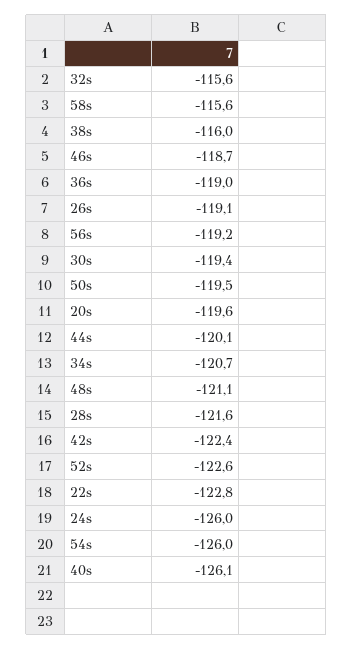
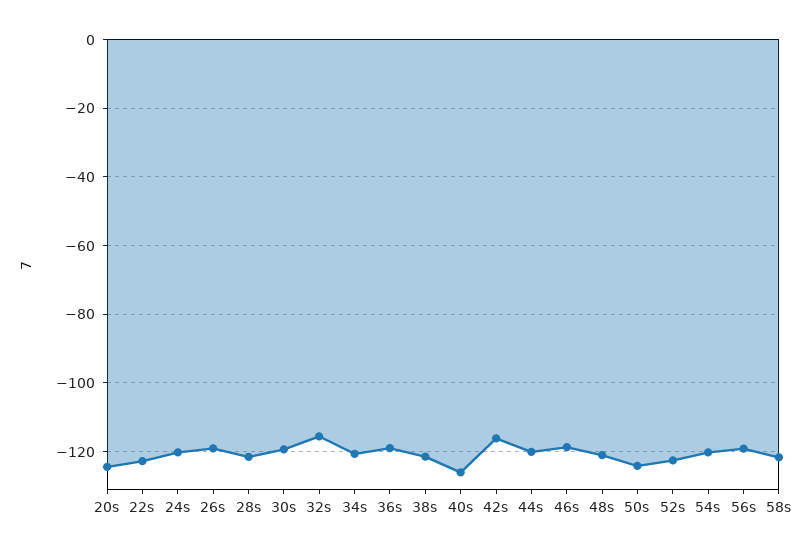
58s: -115.6 -> -122
38s: -116 -> -122
50s: -119.5 -> -124
20s: -119.6 -> -124
42s: -122.4 -> -116
24s: -126 -> -120
54s: -126 -> -120

